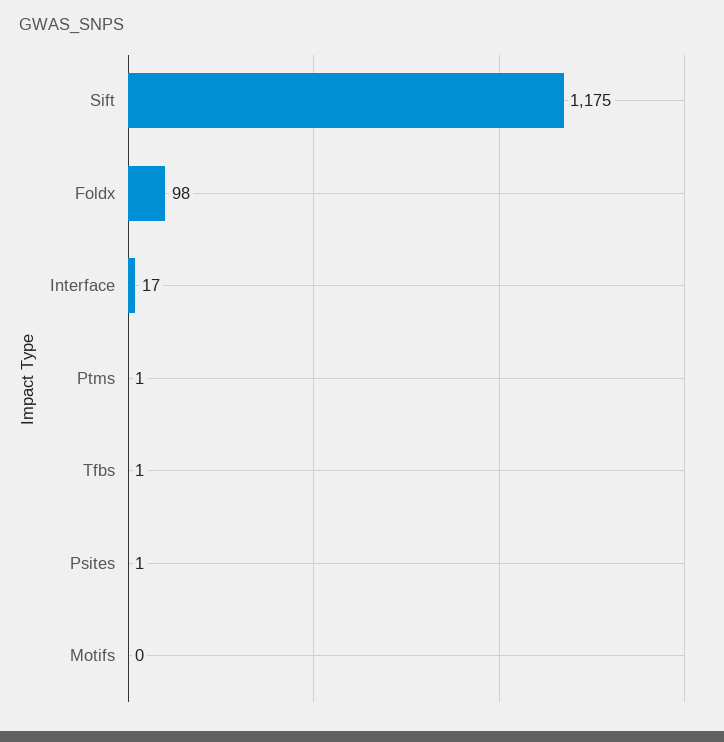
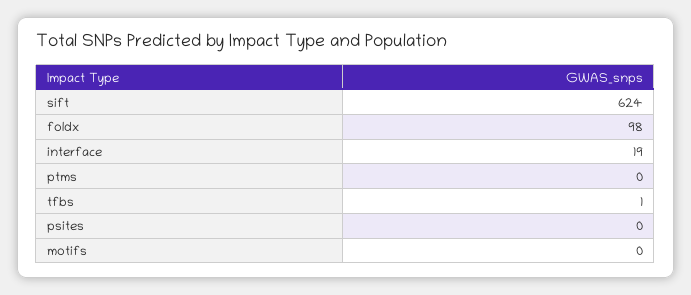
Sift: 1175 -> 624
Interface: 17 -> 19
Ptms: 1 -> 0
Psites: 1 -> 0

